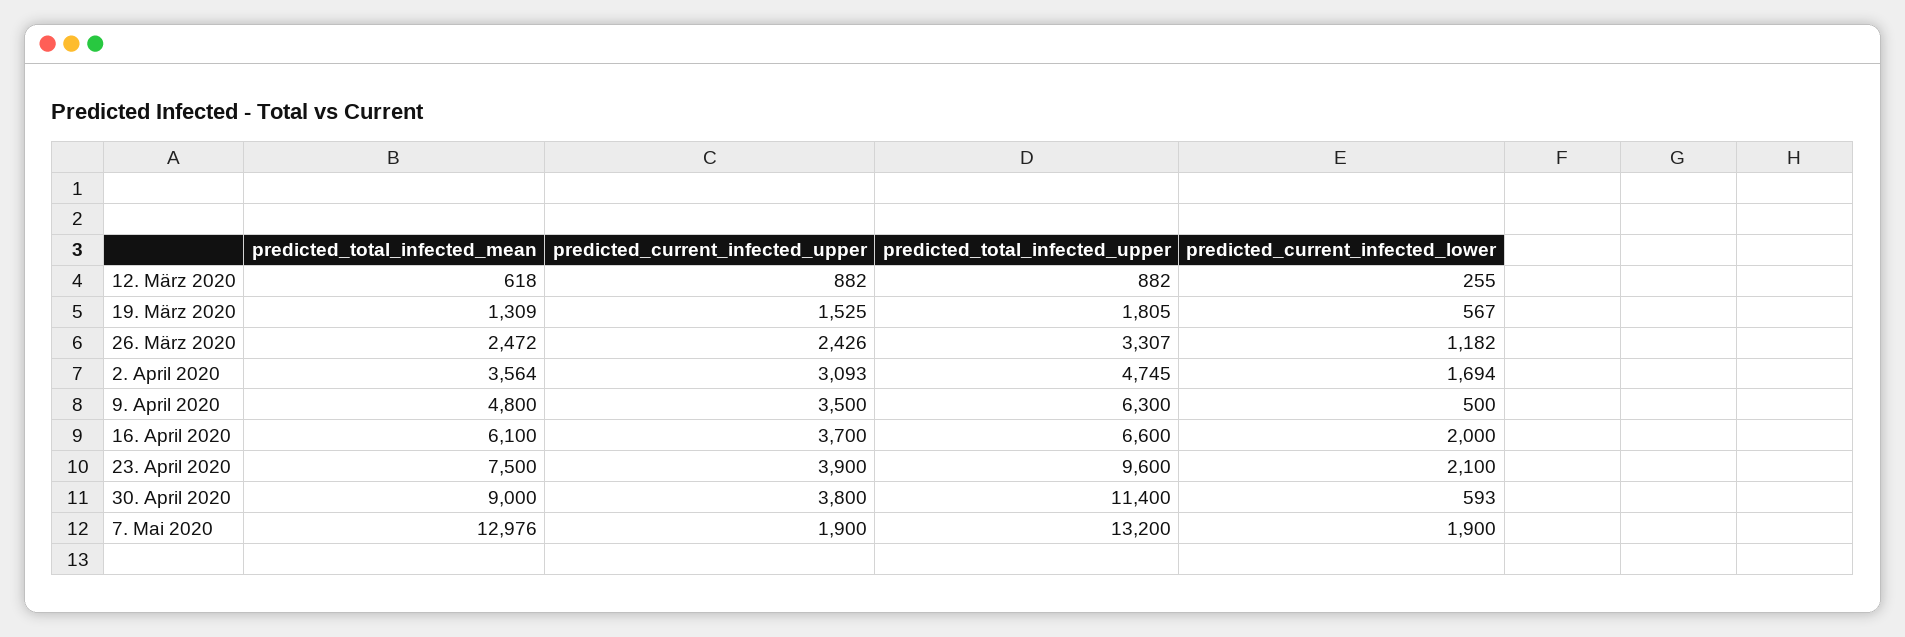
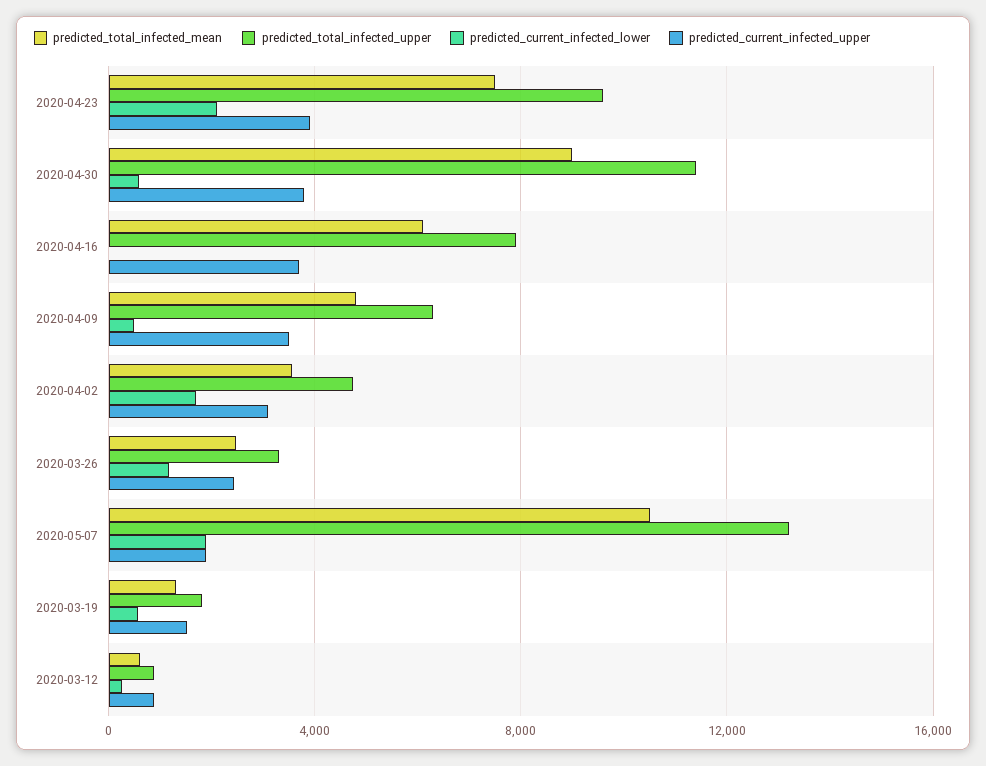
predicted_total_infected_upper, 16. April 2020: 6600 -> 8000
predicted_current_infected_lower, 16. April 2020: 2000 -> 0
predicted_total_infected_mean, 7. Mai 2020: 12976 -> 10500

